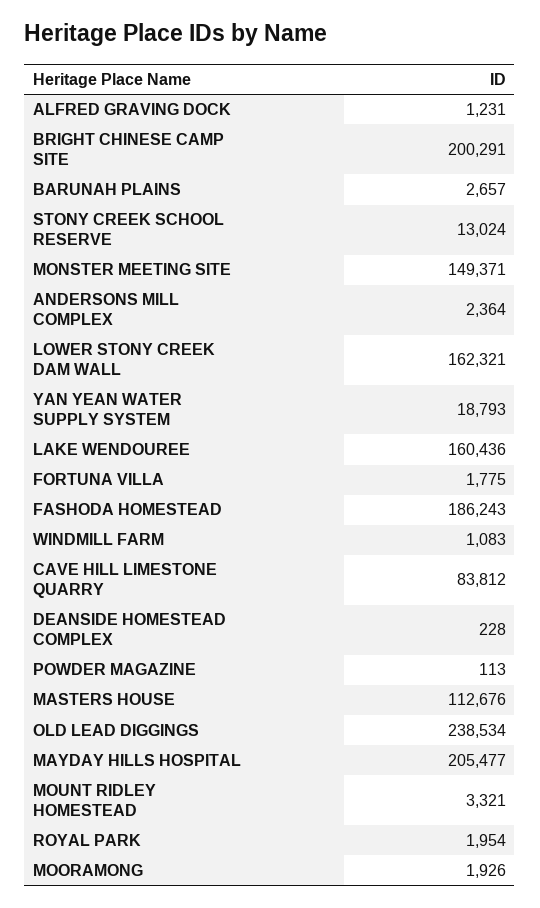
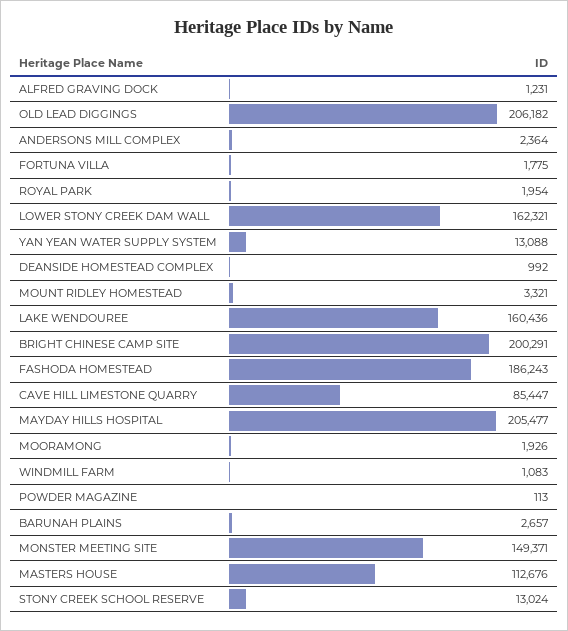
YAN YEAN WATER SUPPLY SYSTEM: 18793 -> 13088
CAVE HILL LIMESTONE QUARRY: 83812 -> 85447
DEANSIDE HOMESTEAD COMPLEX: 228 -> 992
OLD LEAD DIGGINGS: 238534 -> 206182

